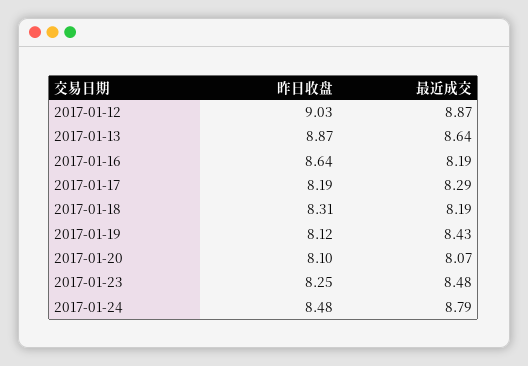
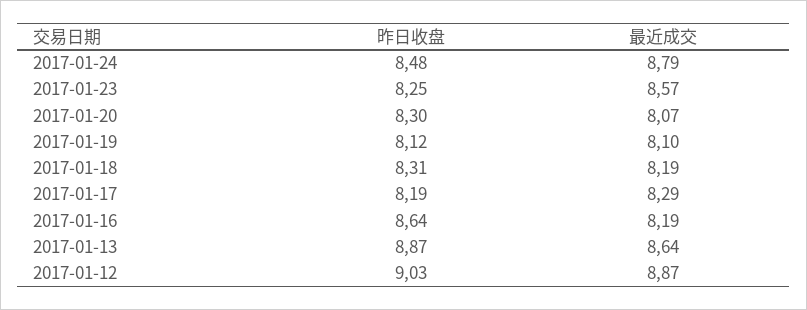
最近成交, 2017-01-19: 8.43 -> 8.1
昨日收盘, 2017-01-20: 8.1 -> 8.3
最近成交, 2017-01-23: 8.48 -> 8.57

